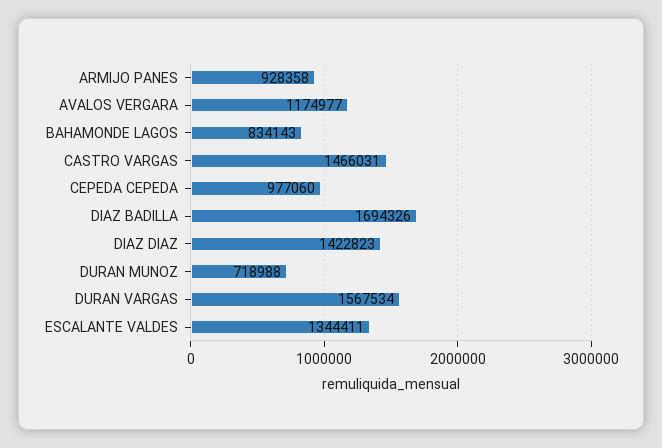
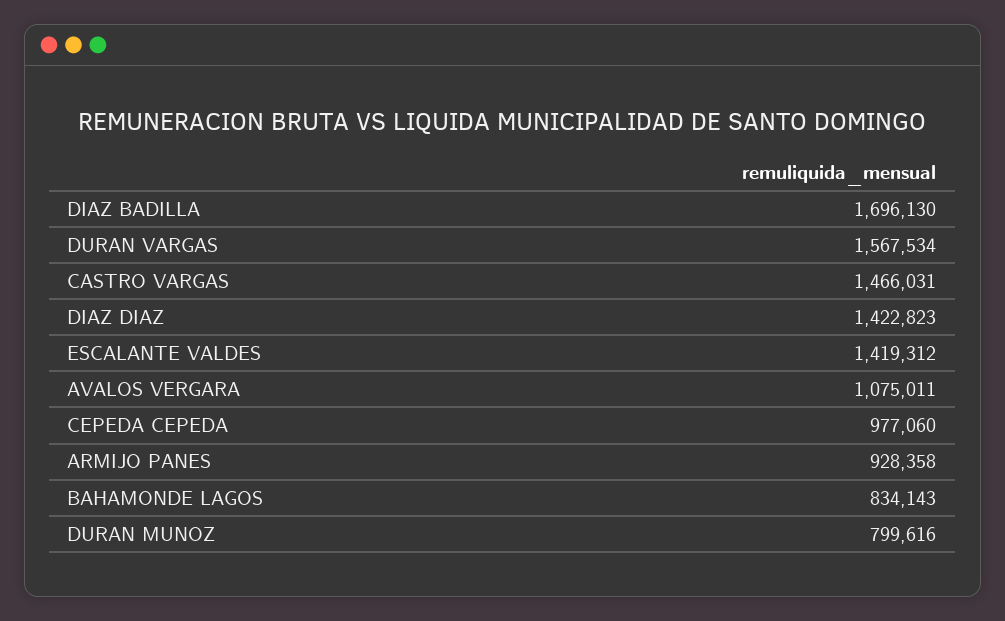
AVALOS VERGARA: 1174977 -> 1075011
DIAZ BADILLA: 1694326 -> 1696130
DURAN MUNOZ: 718988 -> 799616
ESCALANTE VALDES: 1344411 -> 1419312

